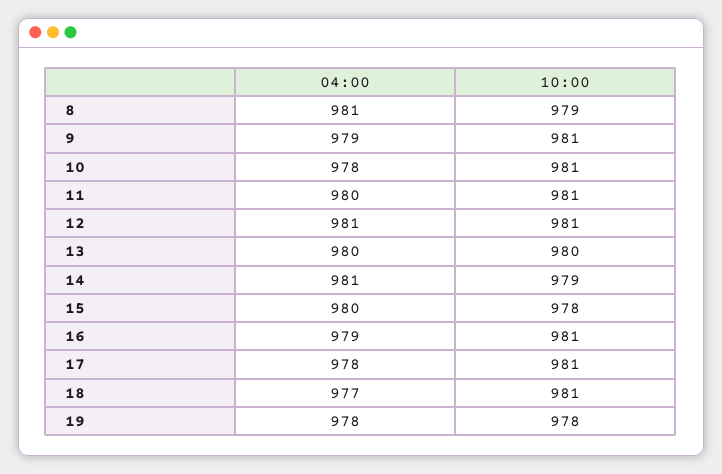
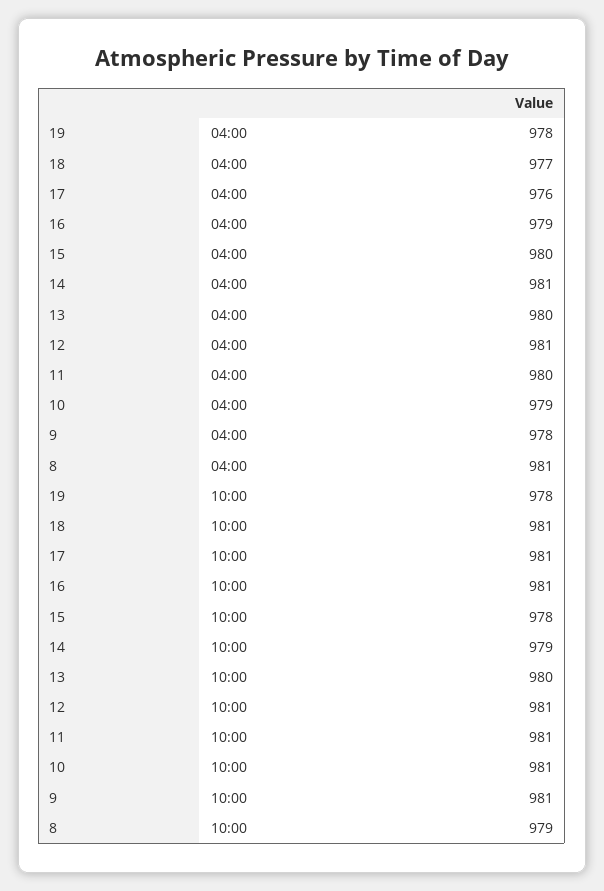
04:00, 9: 979 -> 978
04:00, 10: 978 -> 979
04:00, 17: 978 -> 976

